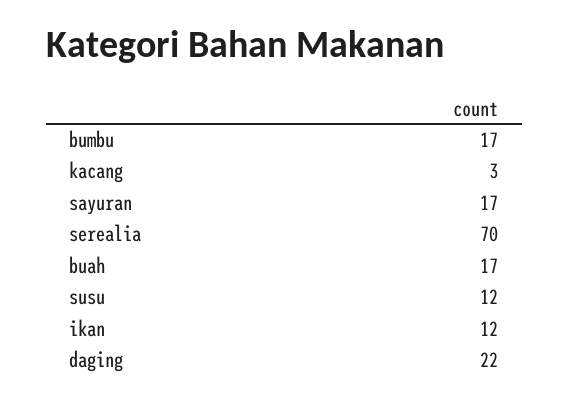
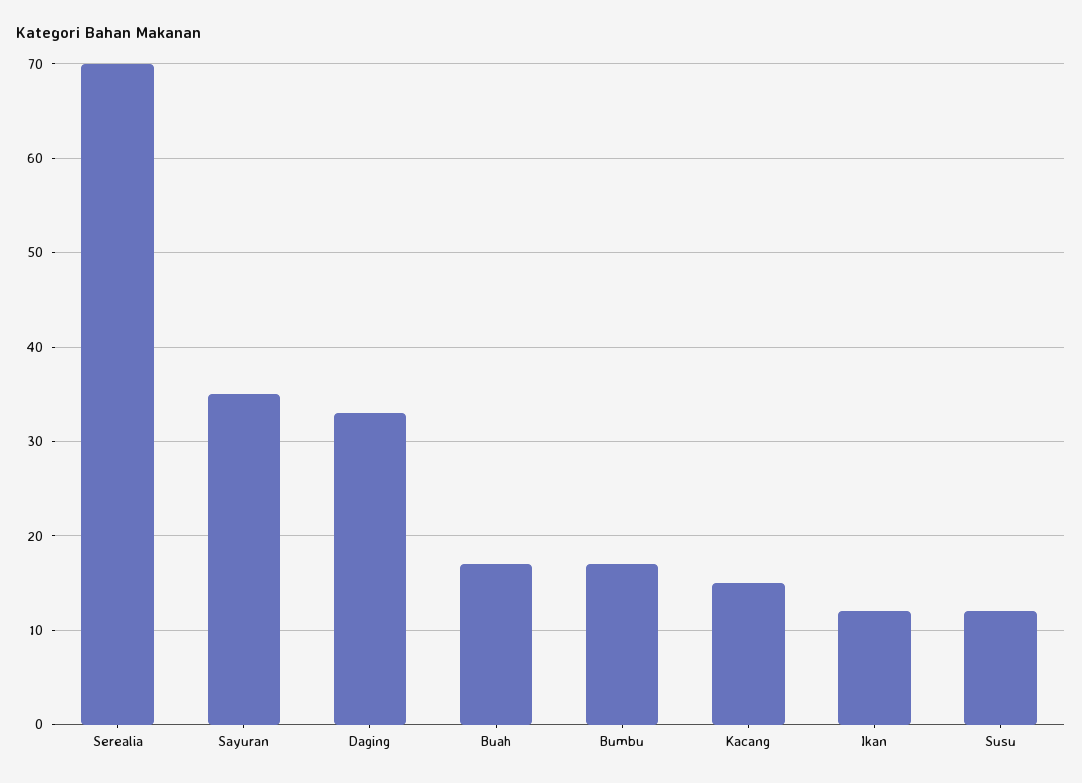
kacang: 3 -> 15
sayuran: 17 -> 35
daging: 22 -> 33

